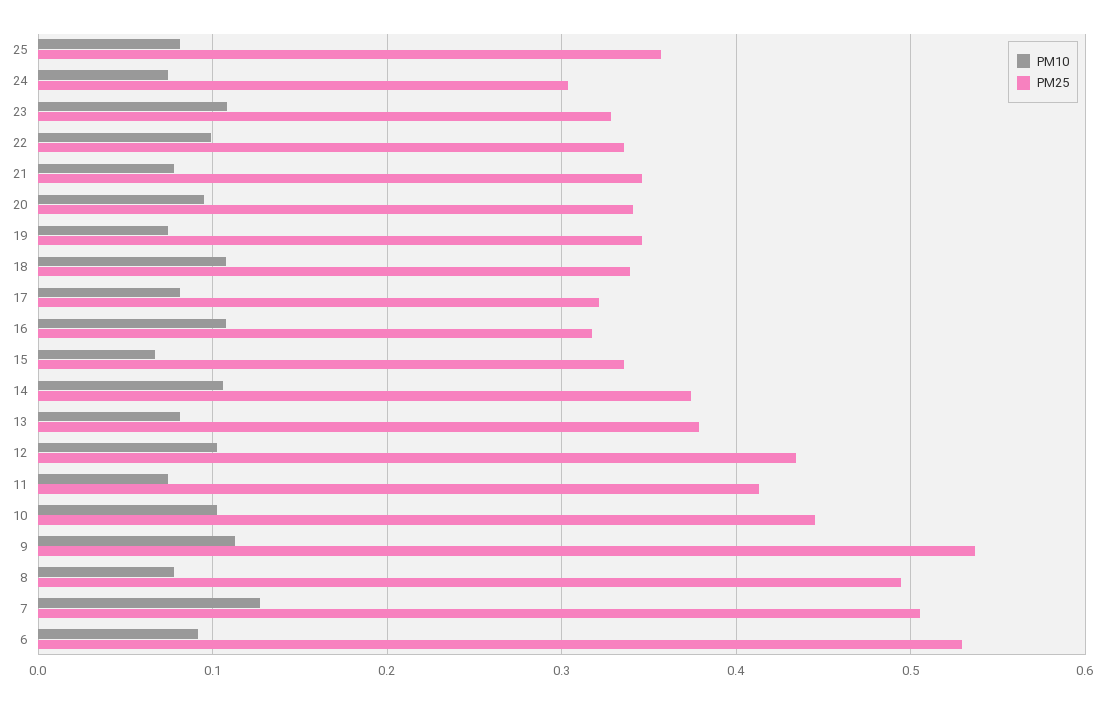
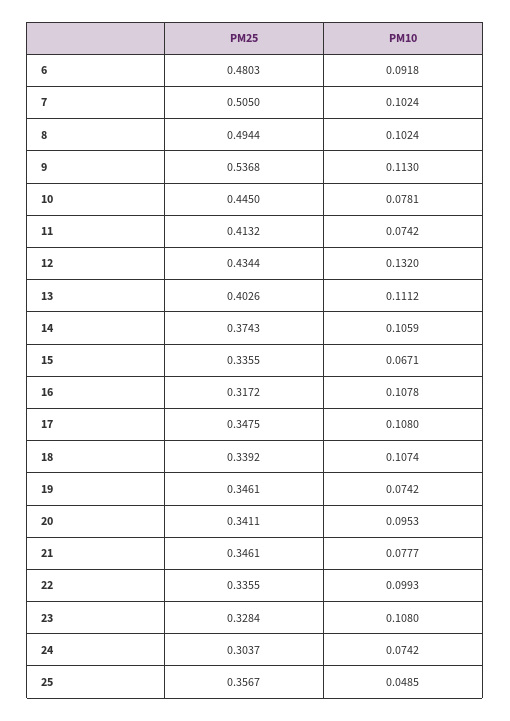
PM10, 25: 0.08 -> 0.0485
PM10, 17: 0.08 -> 0.108
PM25, 17: 0.32 -> 0.3475
PM10, 13: 0.08 -> 0.1112
PM25, 13: 0.38 -> 0.4026
PM10, 12: 0.1 -> 0.132
PM10, 10: 0.1 -> 0.0781
PM10, 8: 0.08 -> 0.1024
PM10, 7: 0.13 -> 0.1024
PM25, 6: 0.53 -> 0.4803

